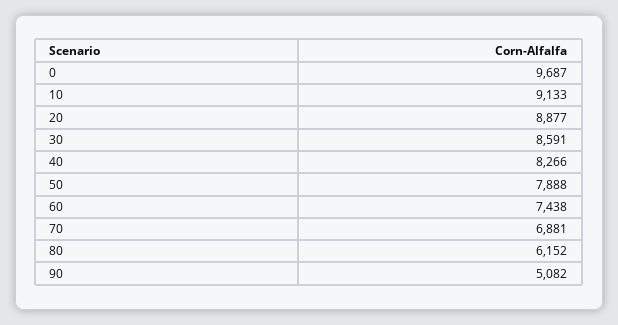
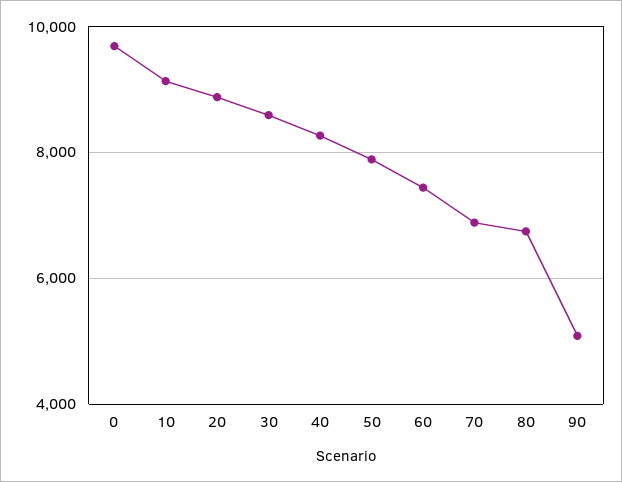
80: 6152 -> 6800

